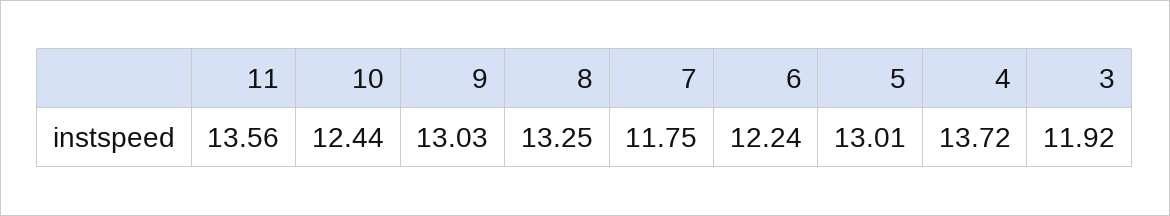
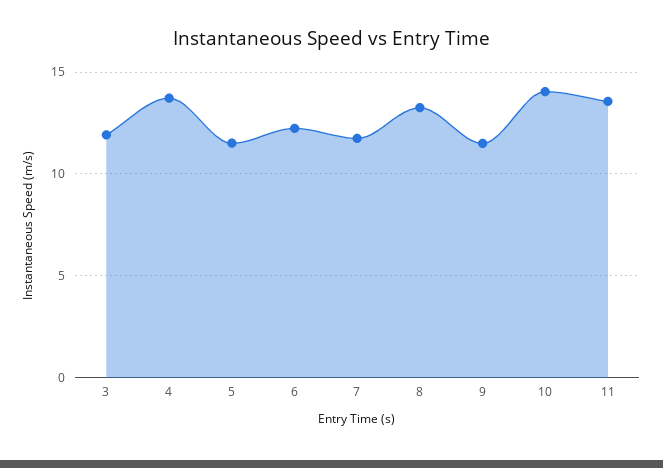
10: 12.44 -> 14
9: 13.03 -> 11.5
5: 13.01 -> 11.5

